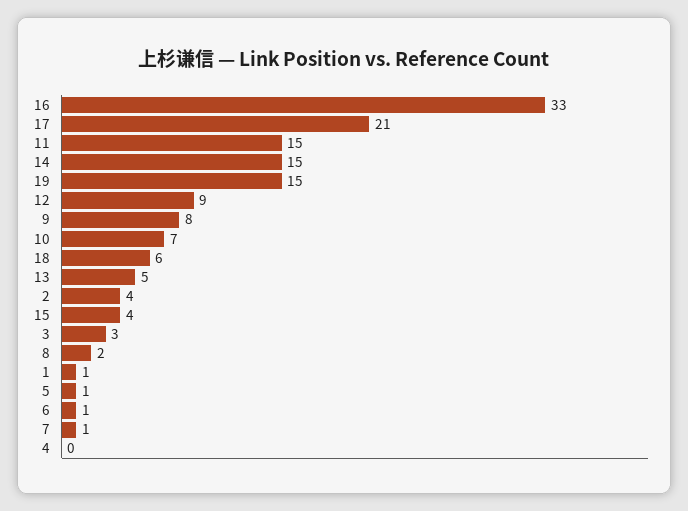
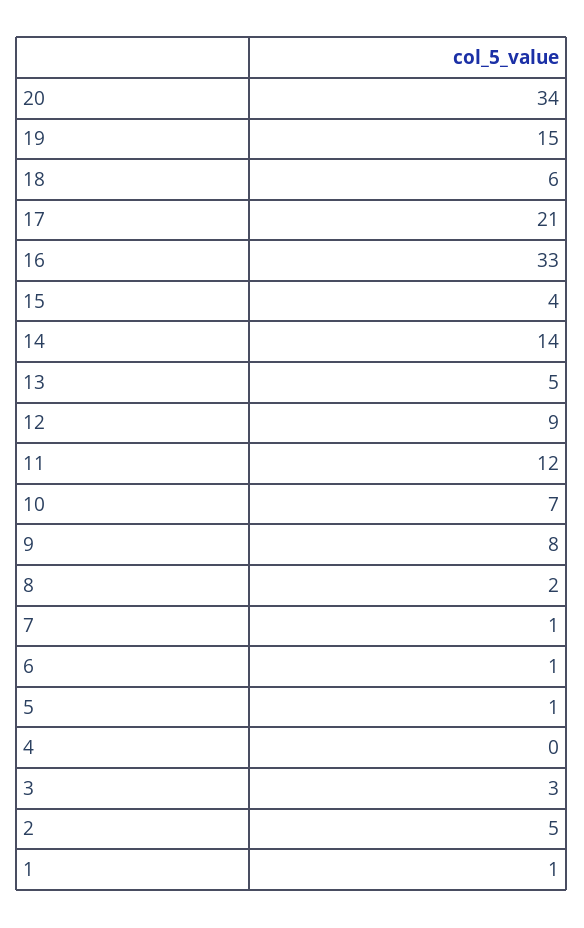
11: 15 -> 12
14: 15 -> 14
2: 4 -> 5
20: none -> 34

